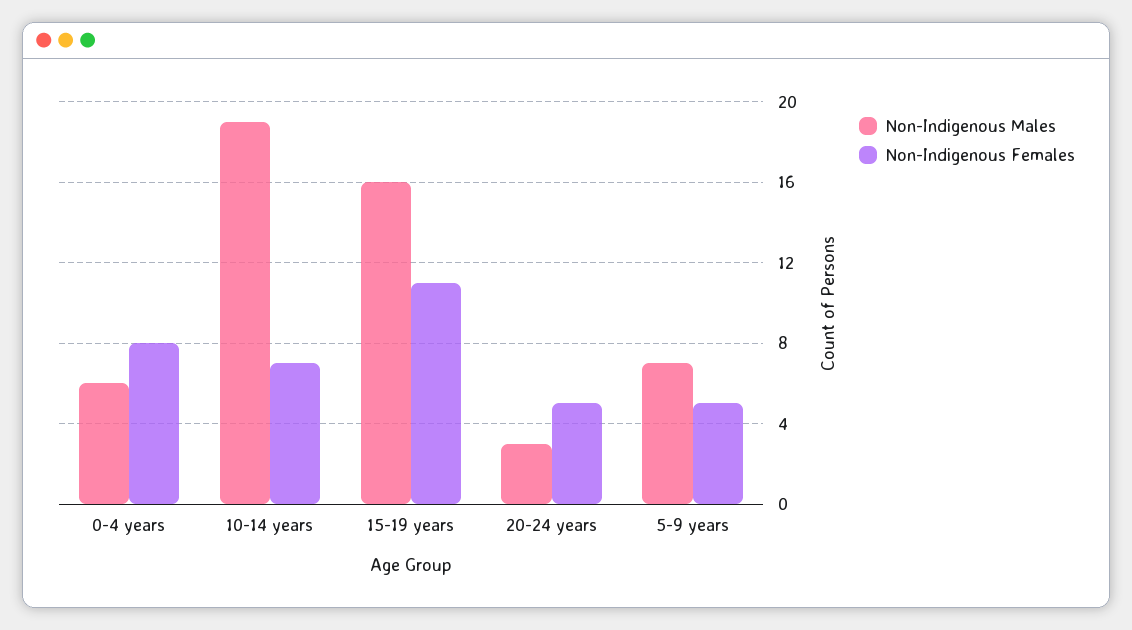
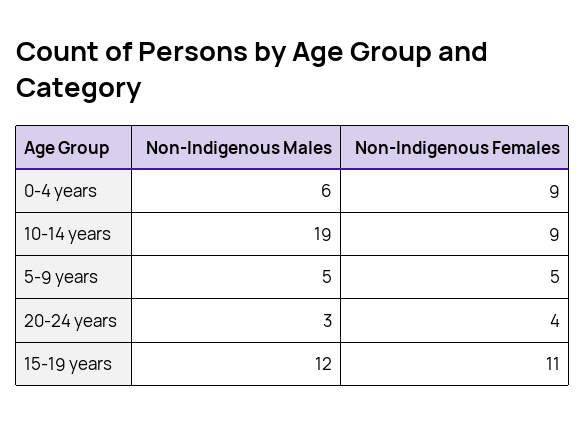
Non-Indigenous Females, 0-4 years: 8 -> 9
Non-Indigenous Females, 10-14 years: 7 -> 9
Non-Indigenous Males, 15-19 years: 16 -> 12
Non-Indigenous Females, 20-24 years: 5 -> 4
Non-Indigenous Males, 5-9 years: 7 -> 5

